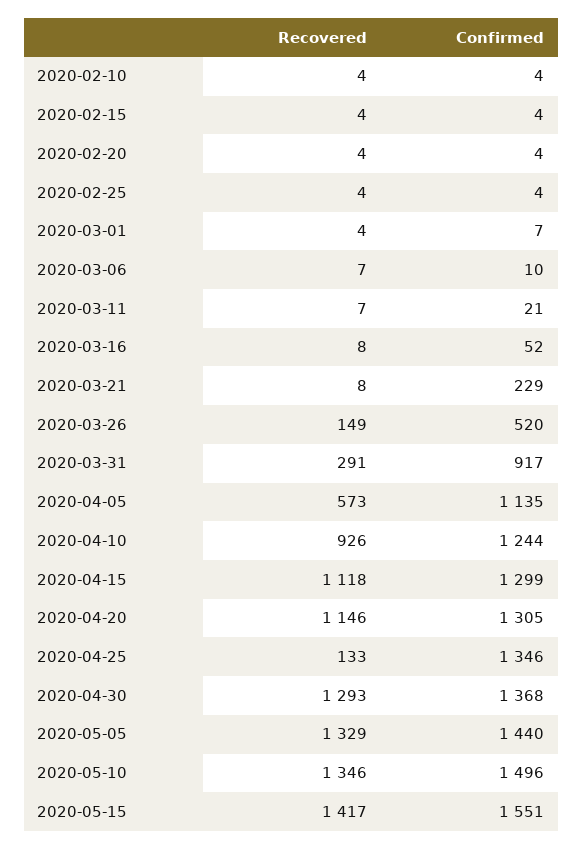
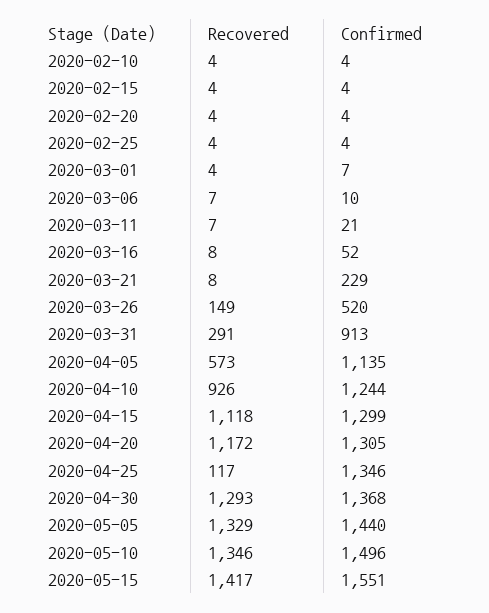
Confirmed, 2020-03-31: 917 -> 913
Recovered, 2020-04-20: 1146 -> 1172
Recovered, 2020-04-25: 133 -> 117

